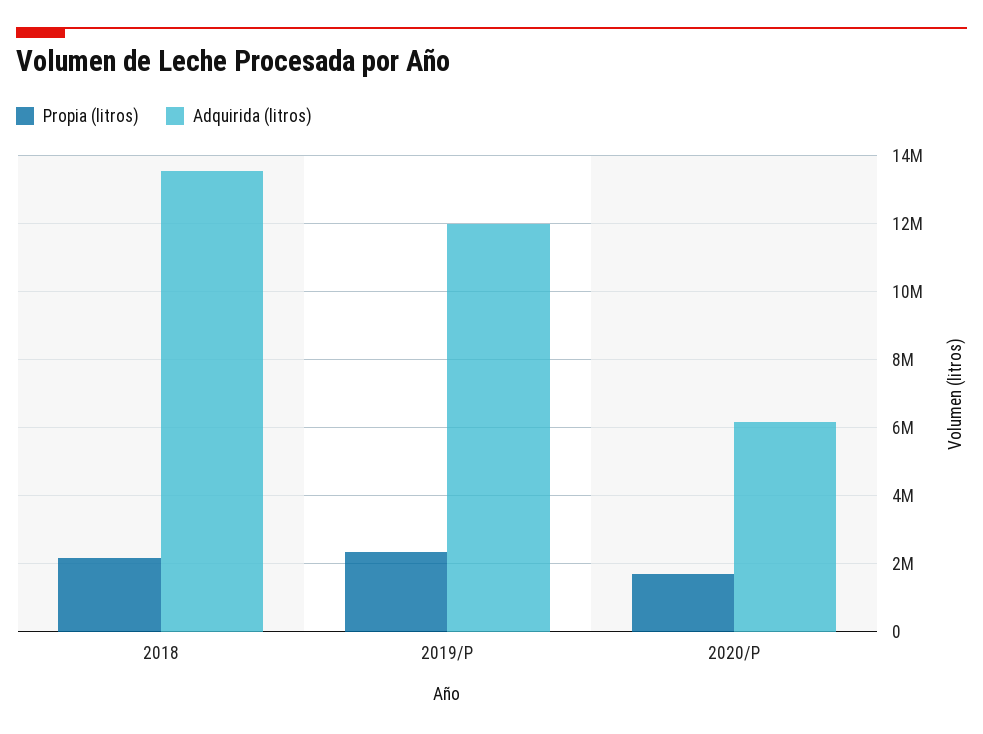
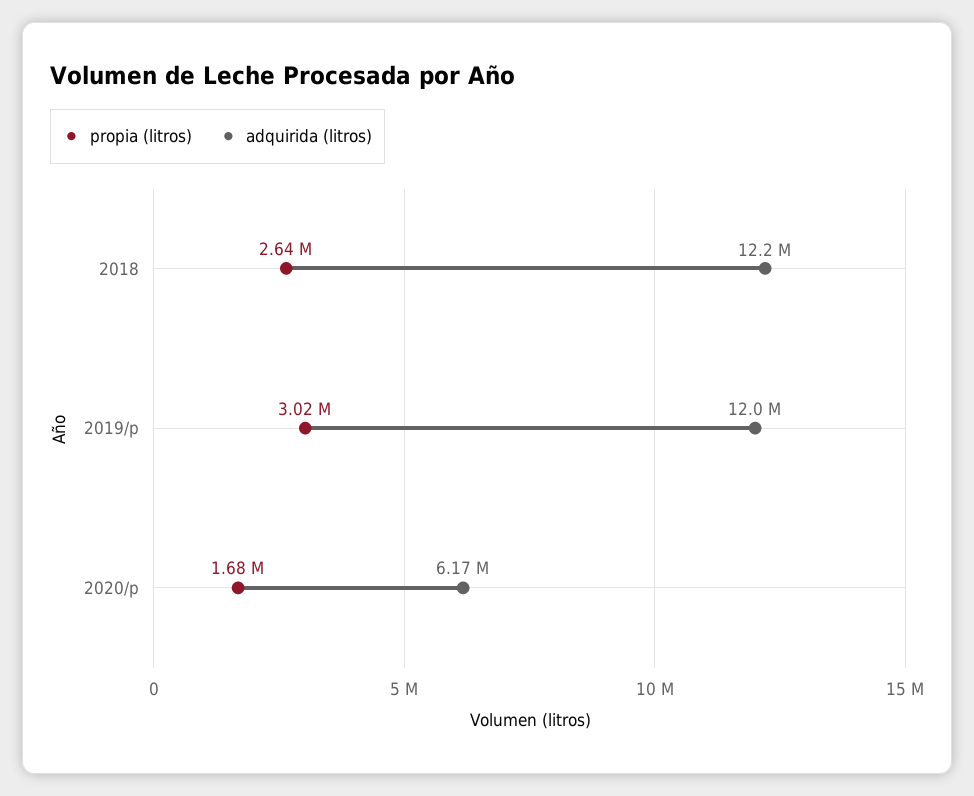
Propia (litros), 2018: 2200000 -> 2640000
Adquirida (litros), 2018: 13600000 -> 12200000
Propia (litros), 2019/P: 2400000 -> 3020000

